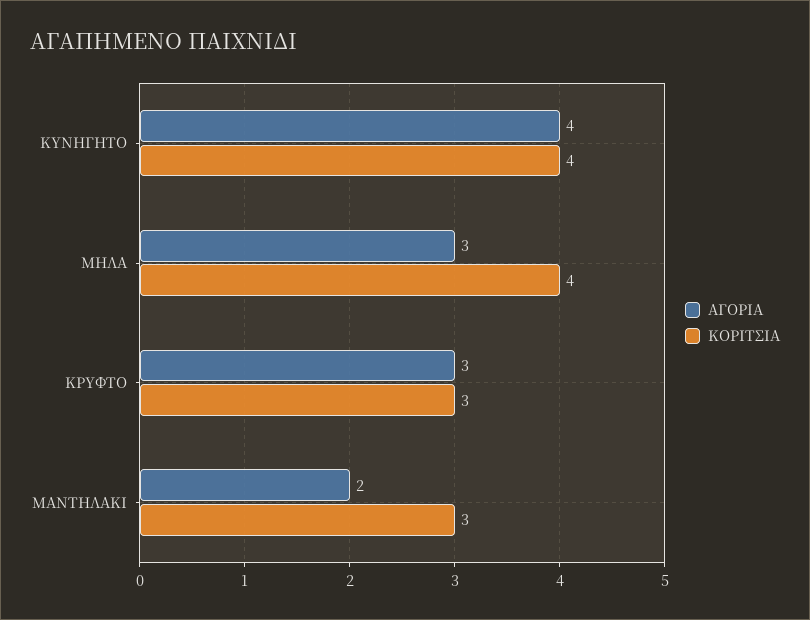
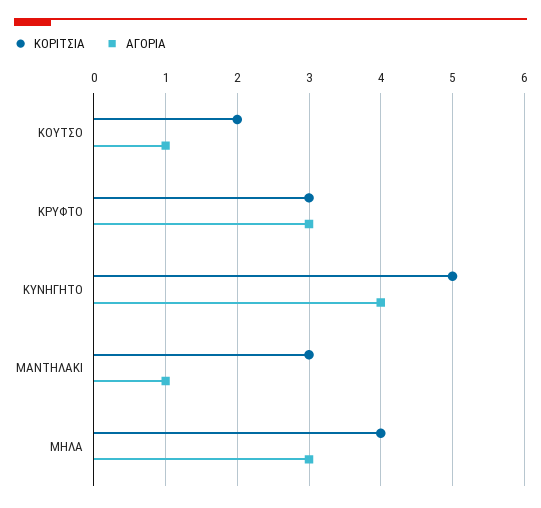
ΚΟΡΙΤΣΙΑ, ΚΥΝΗΓΗΤΟ: 4 -> 5
ΑΓΟΡΙΑ, ΜΑΝΤΗΛΑΚΙ: 2 -> 1
ΚΟΡΙΤΣΙΑ, ΚΟΥΤΣΟ: none -> 2
ΑΓΟΡΙΑ, ΚΟΥΤΣΟ: none -> 1

